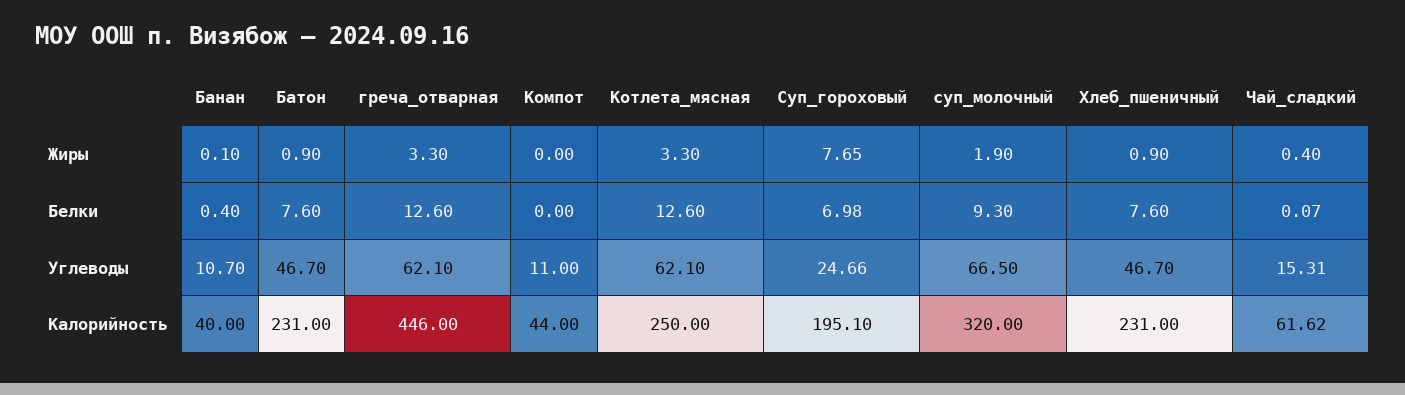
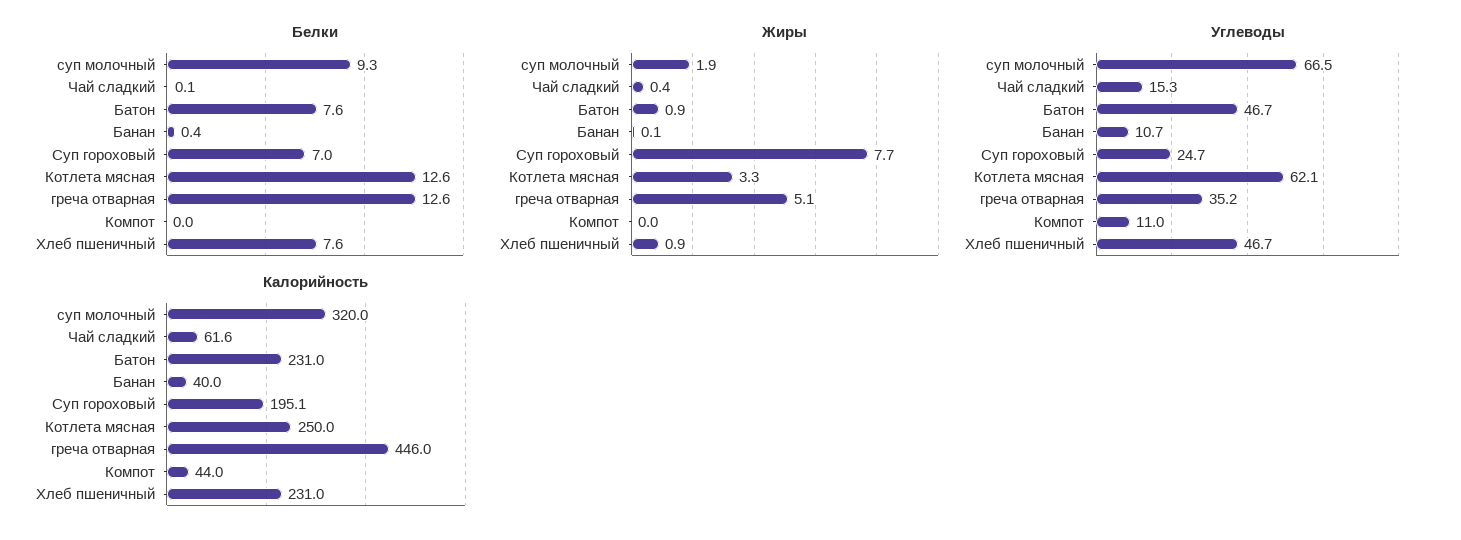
Жиры, греча_отварная: 3.3 -> 5.1
Углеводы, греча_отварная: 62.1 -> 35.2

